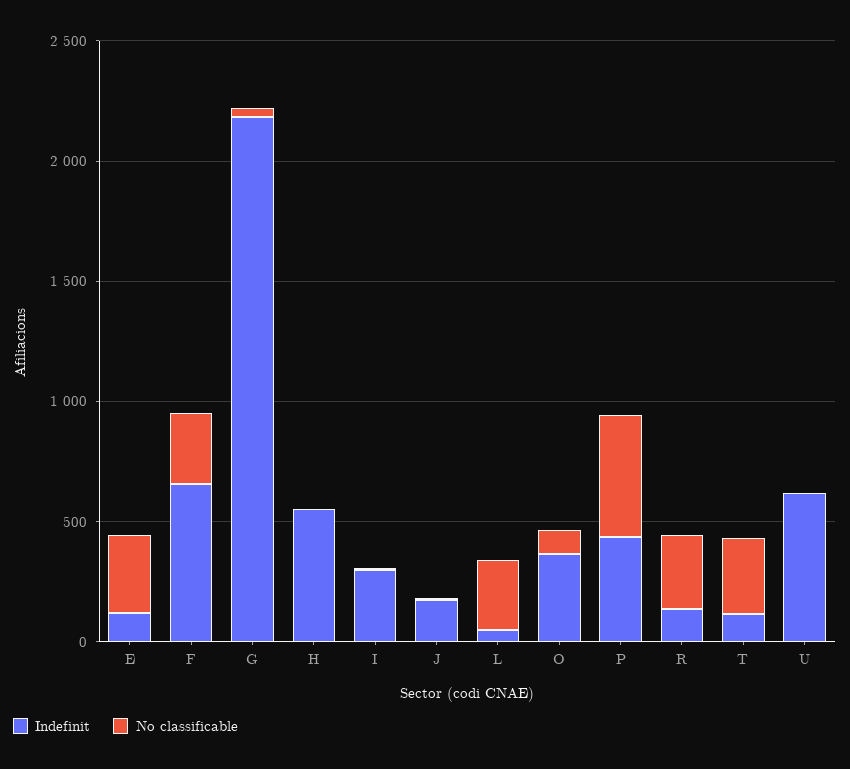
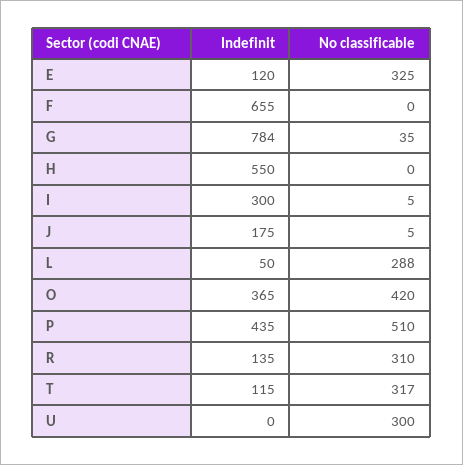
No classificable, F: 300 -> 0
Indefinit, G: 2200 -> 784
No classificable, O: 100 -> 420
Indefinit, U: 600 -> 0
No classificable, U: 0 -> 300

